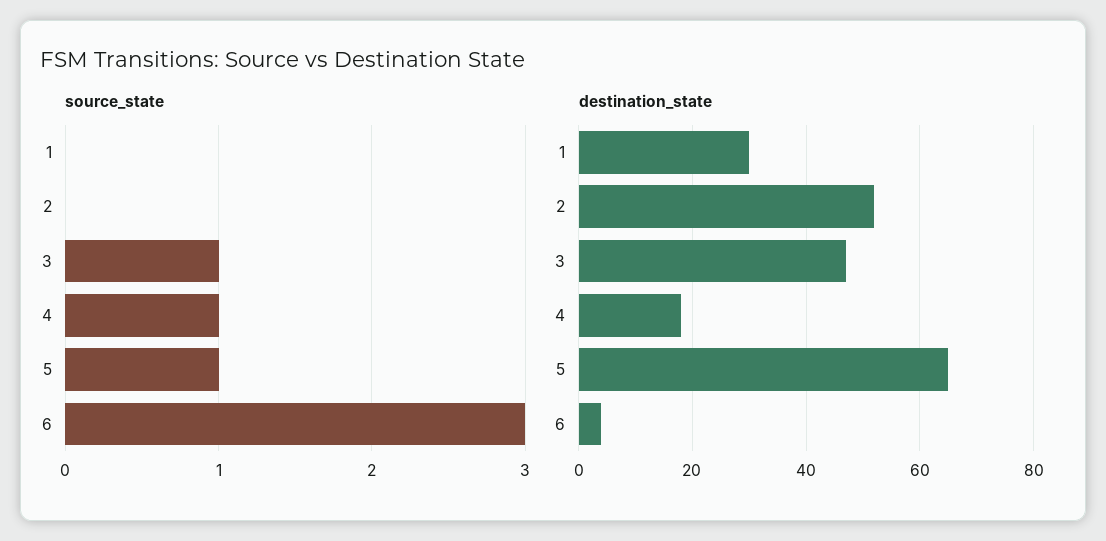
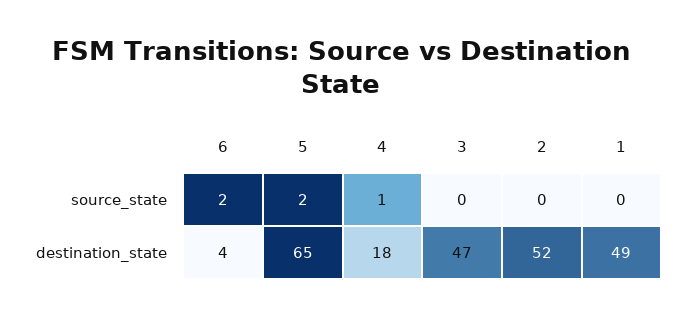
source_state, 3: 1 -> 0
source_state, 5: 1 -> 2
source_state, 6: 3 -> 2
destination_state, 1: 30 -> 49

